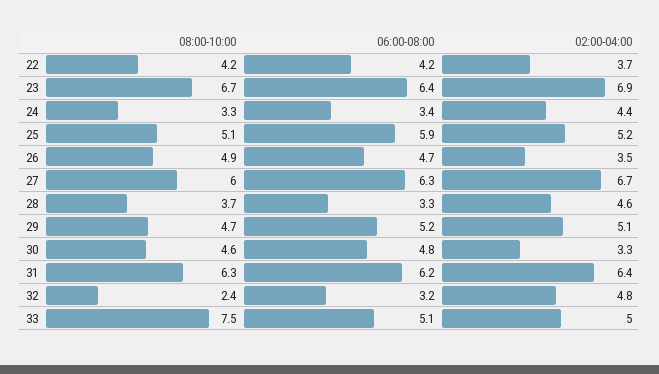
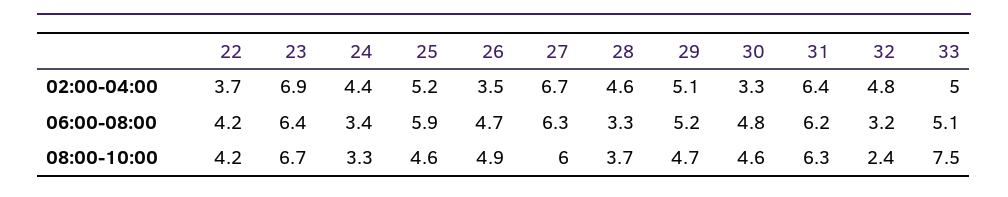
08:00-10:00, 25: 5.1 -> 4.6

